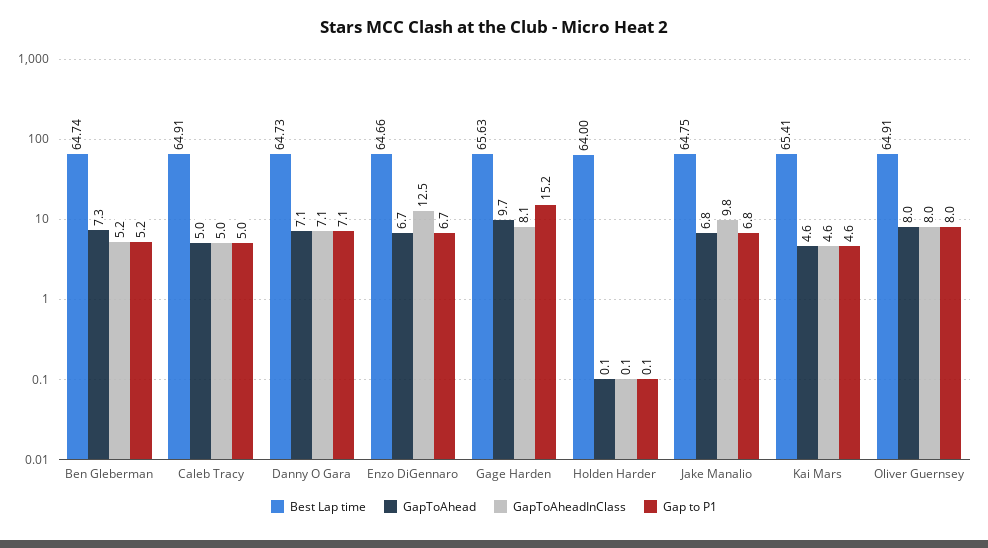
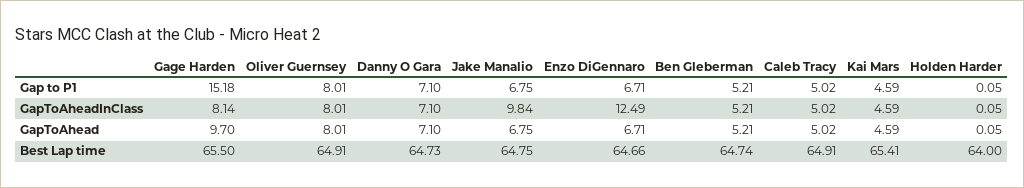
GapToAhead, Ben Gleberman: 7.3 -> 5.21
Best Lap time, Gage Harden: 65.63 -> 65.5

